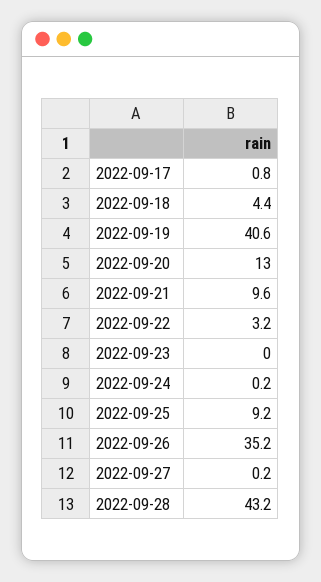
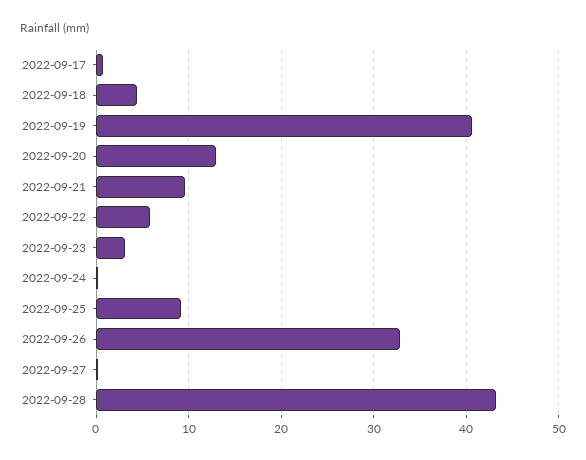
2022-09-22: 3.2 -> 6
2022-09-23: 0 -> 3
2022-09-26: 35.2 -> 33

